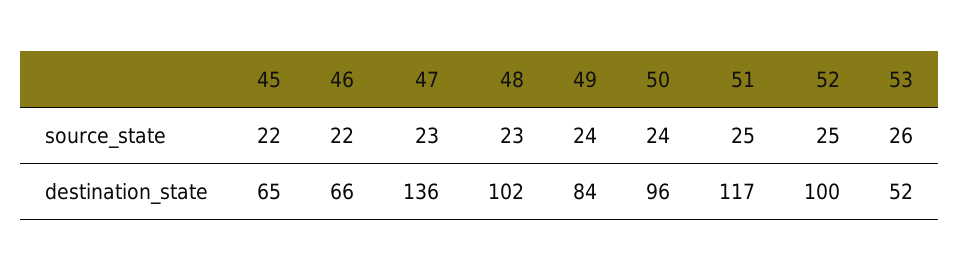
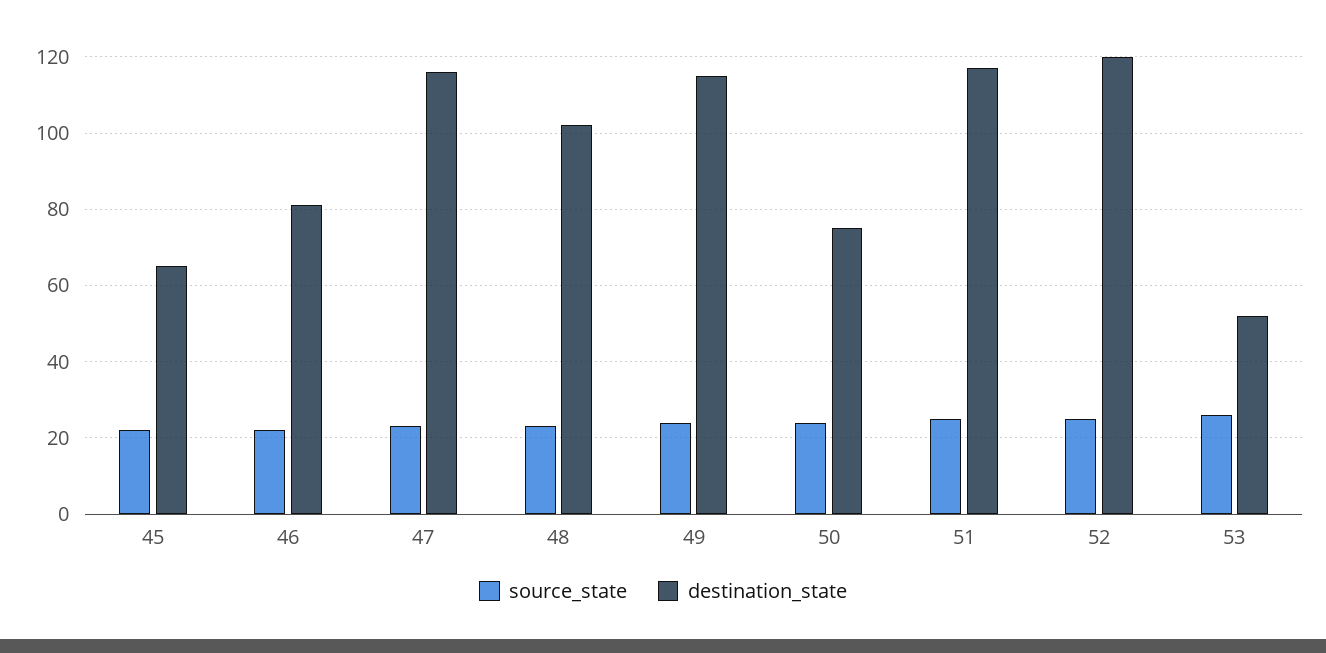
destination_state, 46: 66 -> 80
destination_state, 47: 136 -> 115
destination_state, 49: 84 -> 115
destination_state, 50: 96 -> 75
destination_state, 52: 100 -> 120

